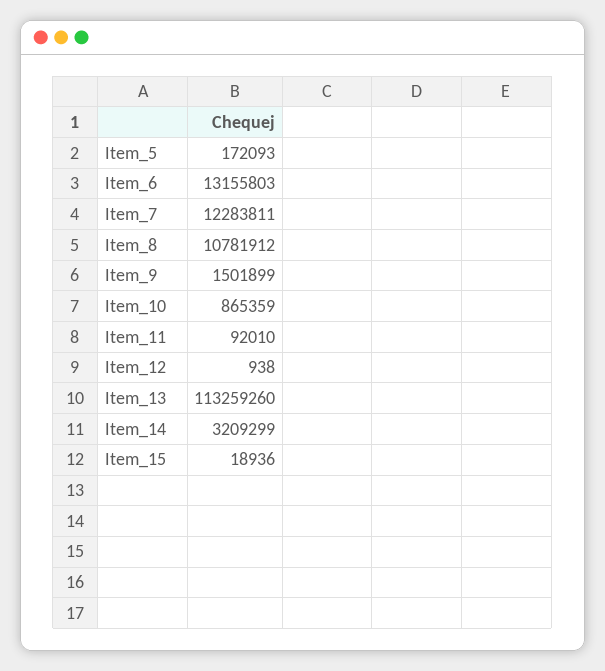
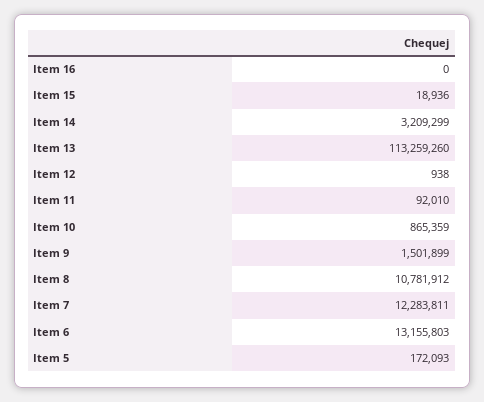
Item 16: none -> 0

